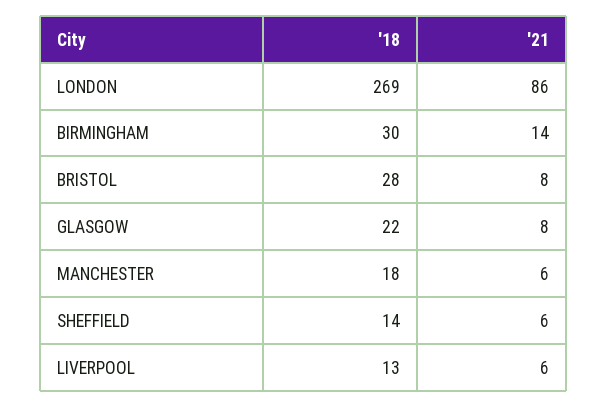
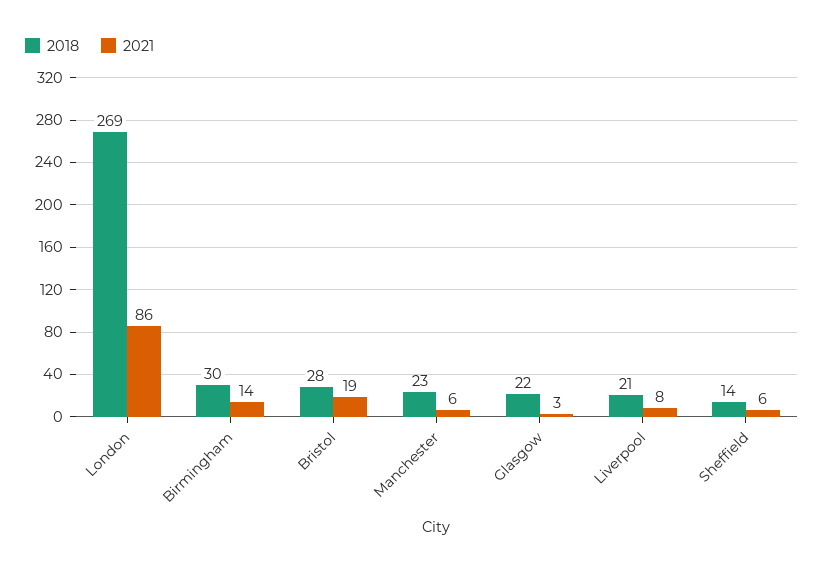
'21, BRISTOL: 8 -> 19
'21, GLASGOW: 8 -> 3
'18, MANCHESTER: 18 -> 23
'18, LIVERPOOL: 13 -> 21
'21, LIVERPOOL: 6 -> 8

